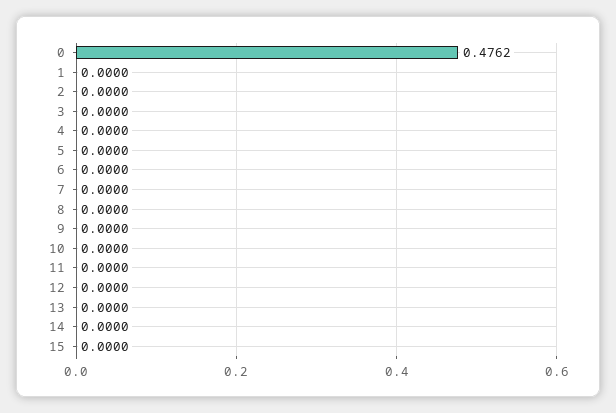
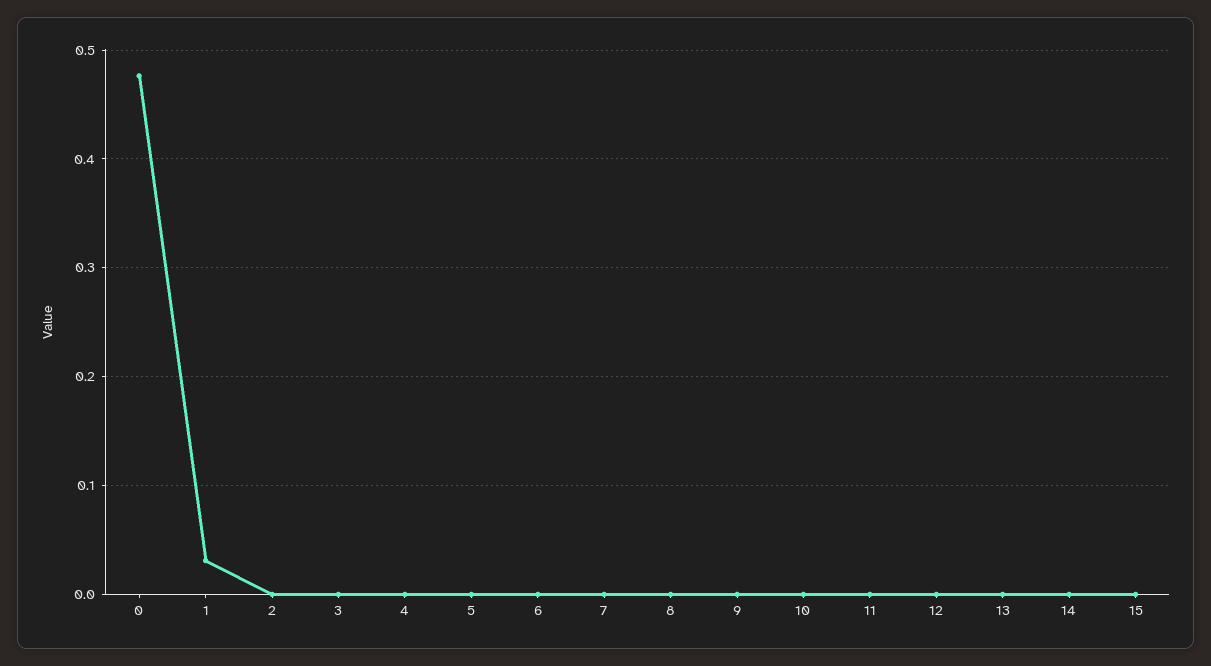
1: 0 -> 0.03

